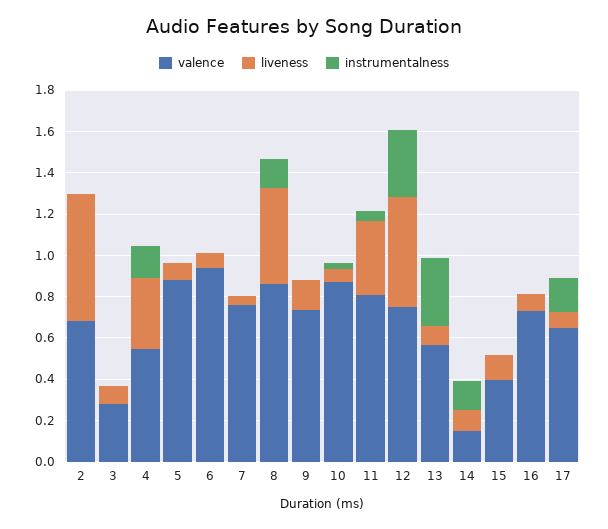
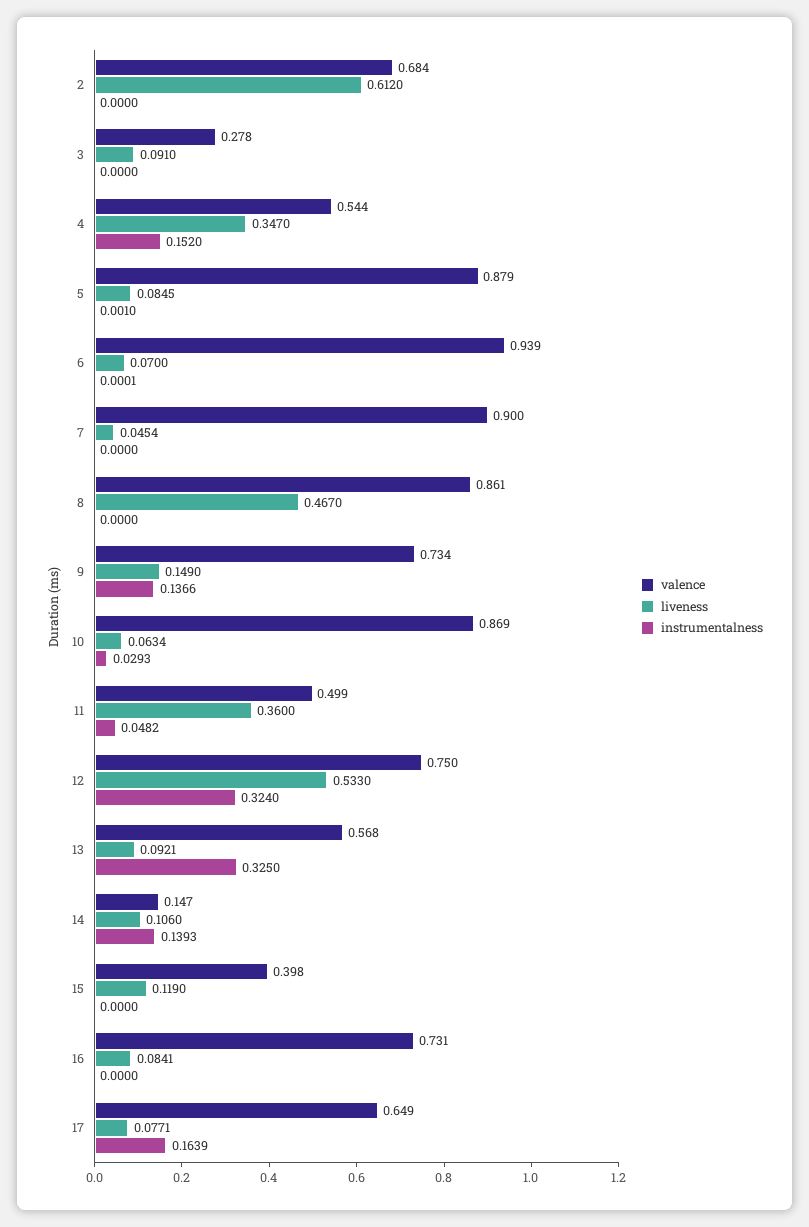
valence, 7: 0.75 -> 0.9
instrumentalness, 8: 0.15 -> 0
instrumentalness, 9: 0 -> 0.1366
valence, 11: 0.8 -> 0.499

